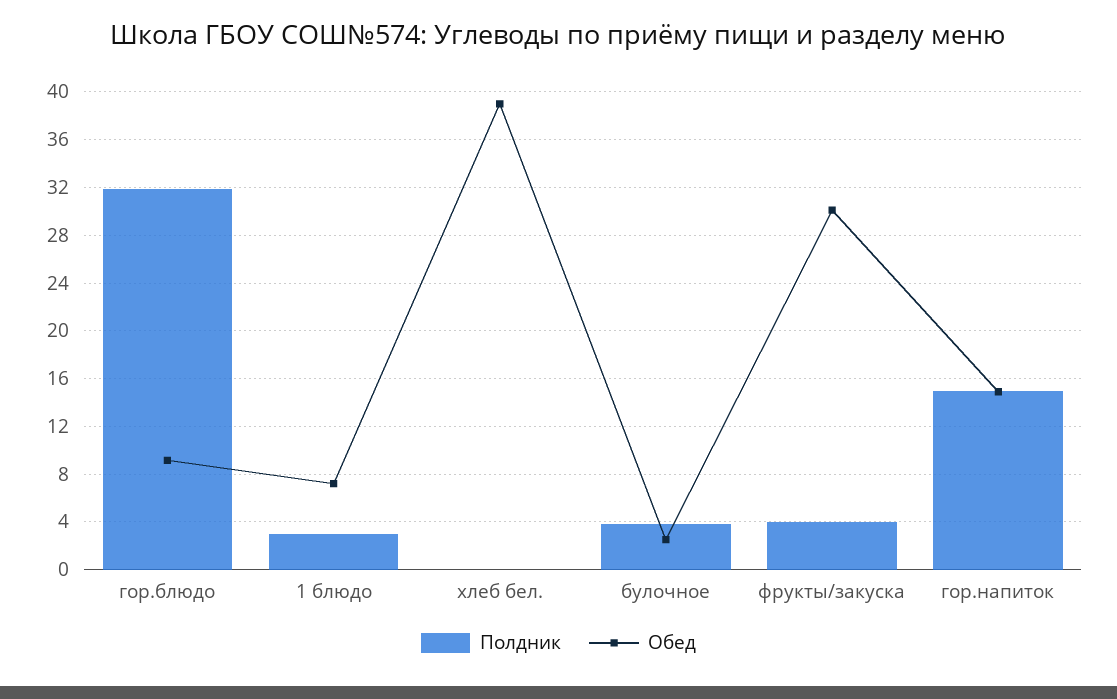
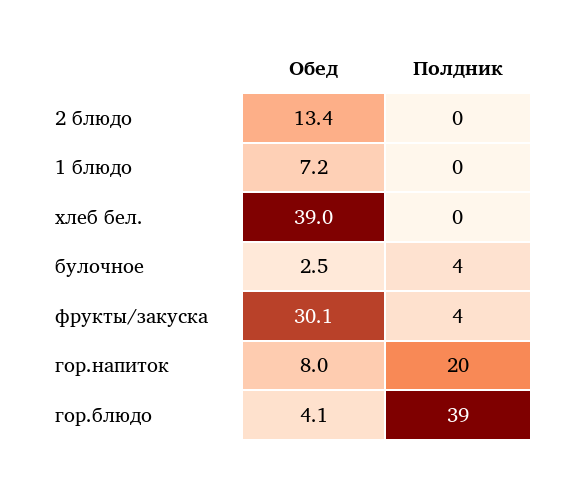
Полдник, гор.блюдо: 32 -> 39
Обед, гор.блюдо: 9 -> 4.1
Полдник, 1 блюдо: 3 -> 0
Полдник, гор.напиток: 15 -> 20
Обед, гор.напиток: 15 -> 8
Обед, 2 блюдо: none -> 13.4
Полдник, 2 блюдо: none -> 0

